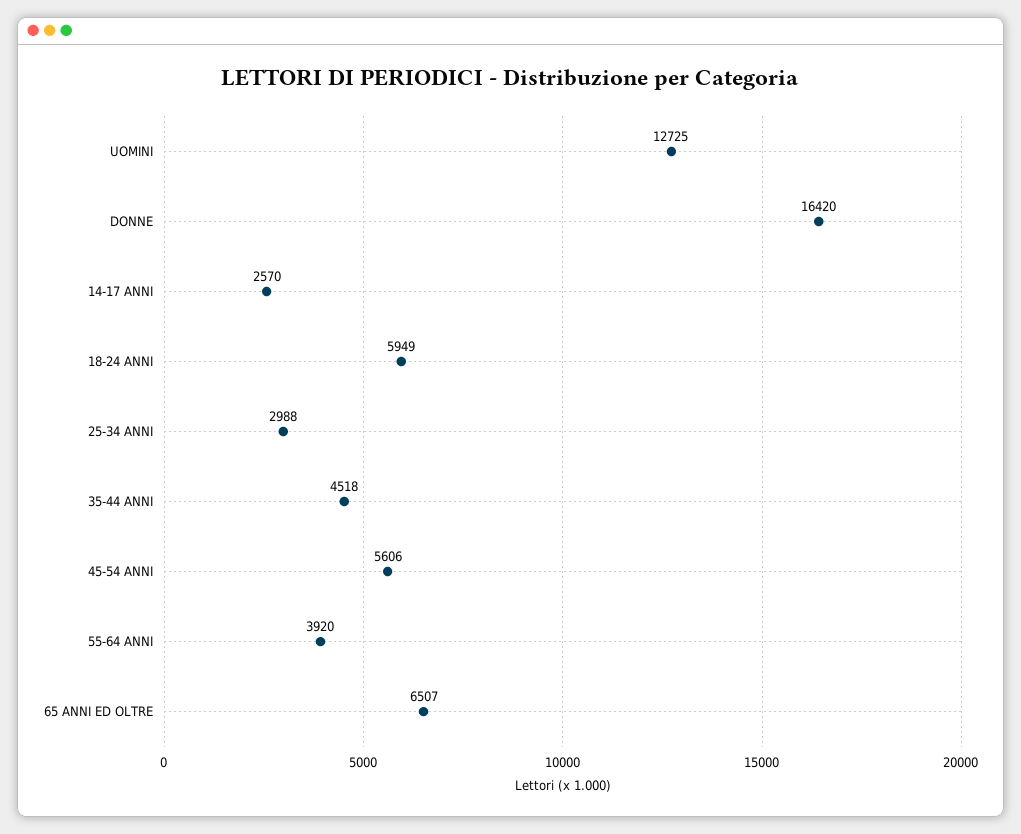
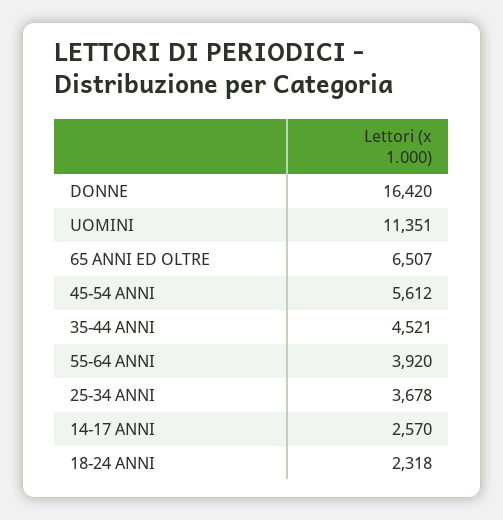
UOMINI: 12725 -> 11351
18-24 ANNI: 5949 -> 2318
25-34 ANNI: 2988 -> 3678
35-44 ANNI: 4518 -> 4521
45-54 ANNI: 5606 -> 5612

